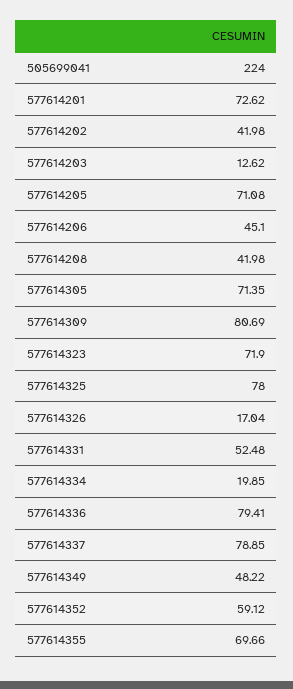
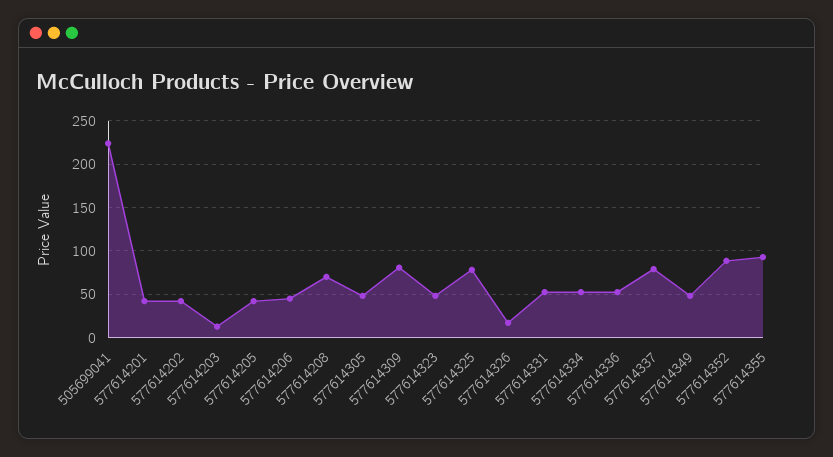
577614201: 72.62 -> 40
577614205: 71.08 -> 40
577614208: 41.98 -> 70
577614305: 71.35 -> 50
577614323: 71.9 -> 50
577614334: 19.85 -> 50
577614336: 79.41 -> 50
577614352: 59.12 -> 90
577614355: 69.66 -> 90

